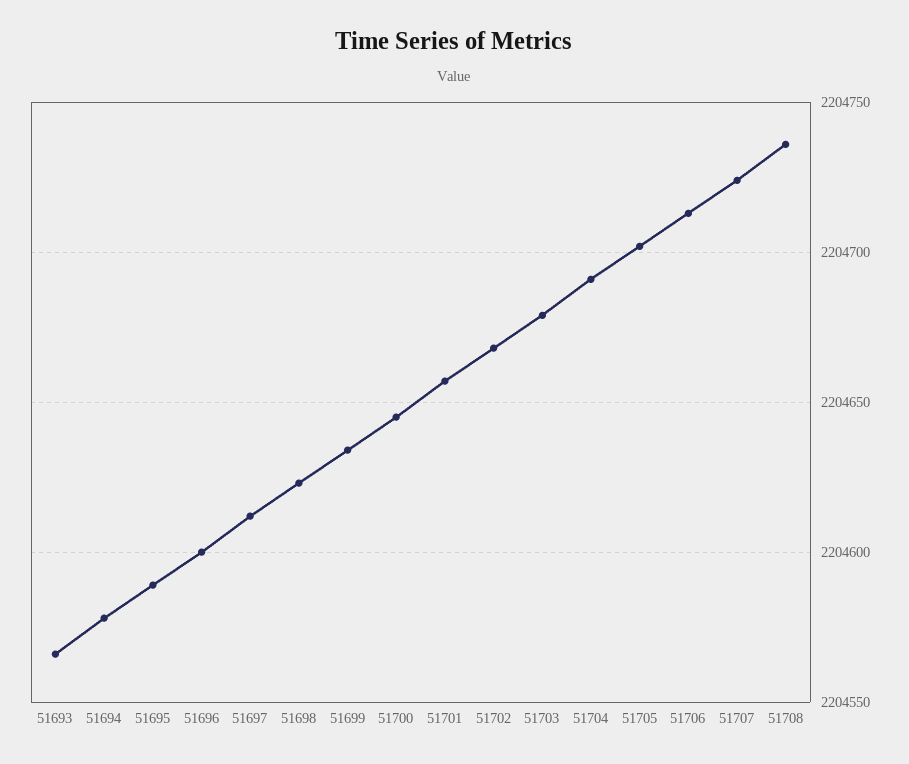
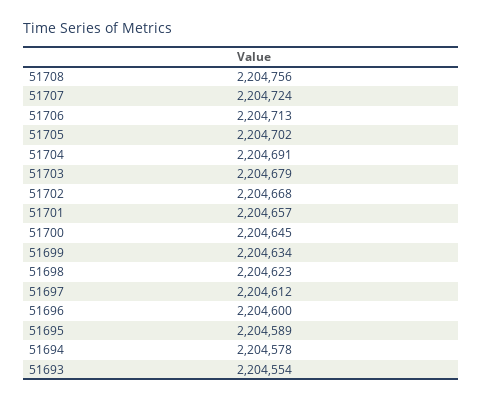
51693: 2204565 -> 2204554
51708: 2204735 -> 2204756

